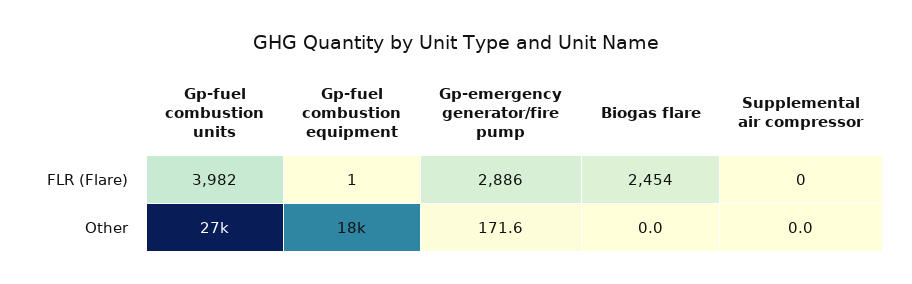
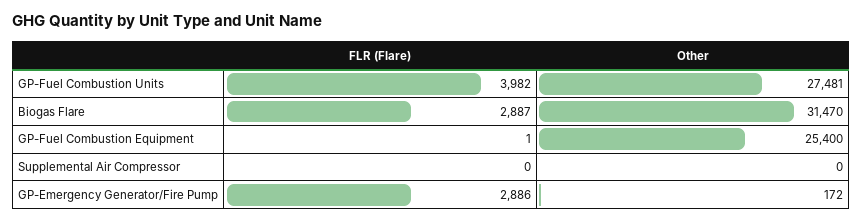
Biogas flare, FLR (Flare): 2454 -> 2887
Gp-fuel combustion equipment, Other: 18000 -> 25400
Biogas flare, Other: 0 -> 31470

